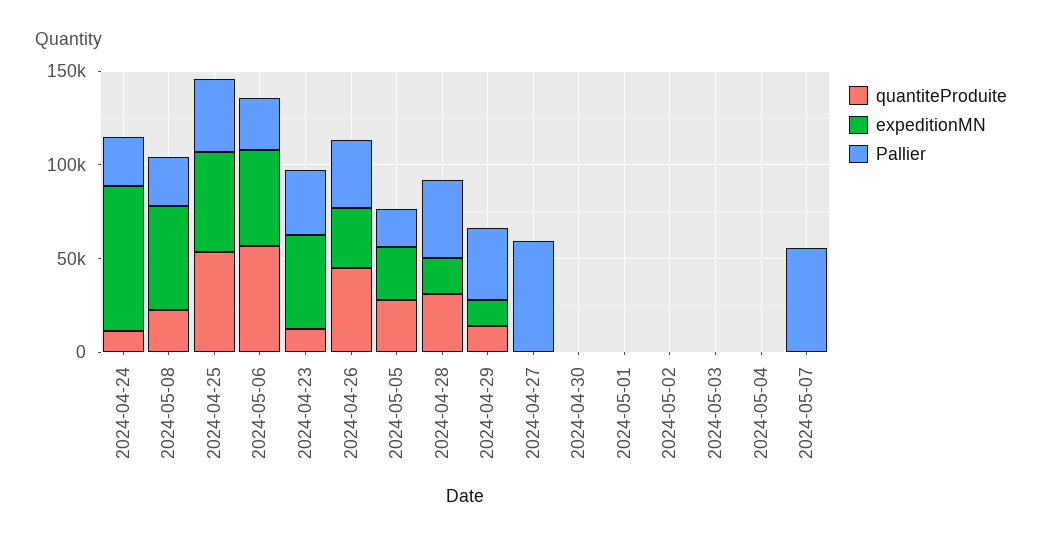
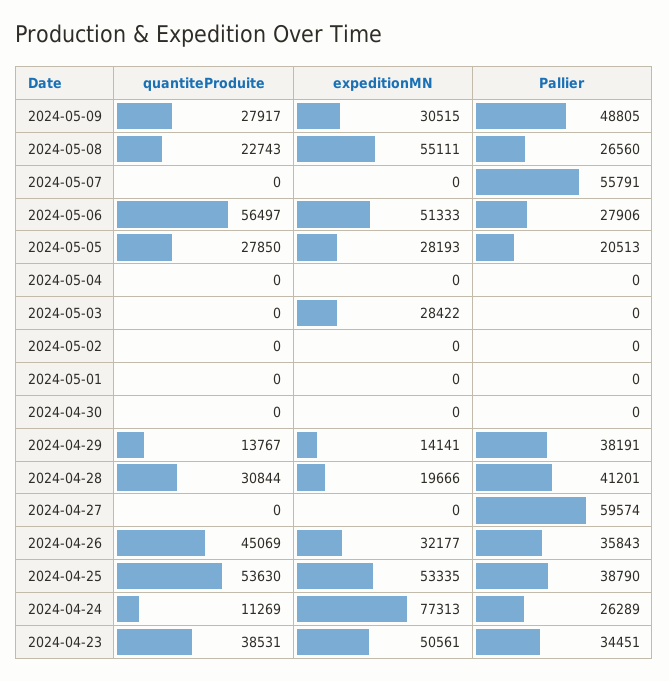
quantiteProduite, 2024-04-23: 10000 -> 38531
expeditionMN, 2024-05-03: 0 -> 28422
quantiteProduite, 2024-05-09: none -> 27917
expeditionMN, 2024-05-09: none -> 30515
Pallier, 2024-05-09: none -> 48805

